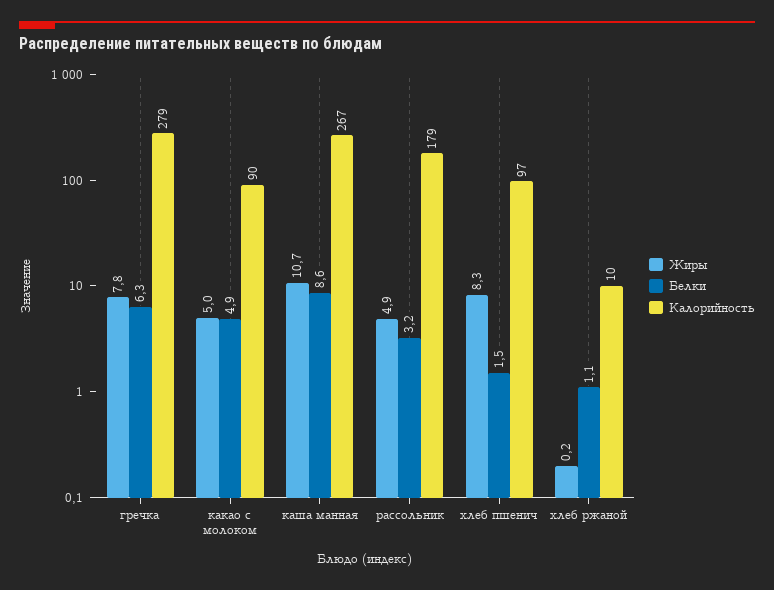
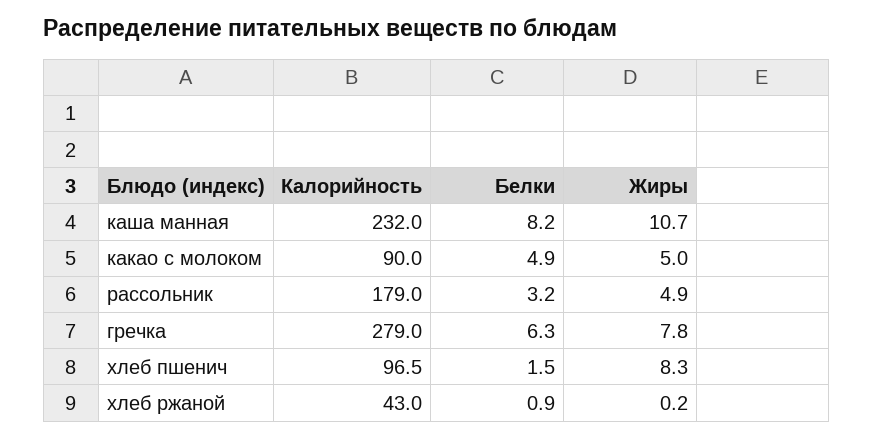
Белки, каша манная: 8.6 -> 8.2
Калорийность, каша манная: 267 -> 232
Белки, хлеб ржаной: 1.1 -> 0.9
Калорийность, хлеб ржаной: 10 -> 43

